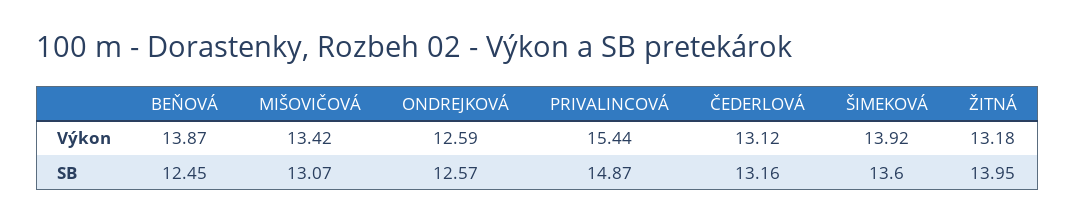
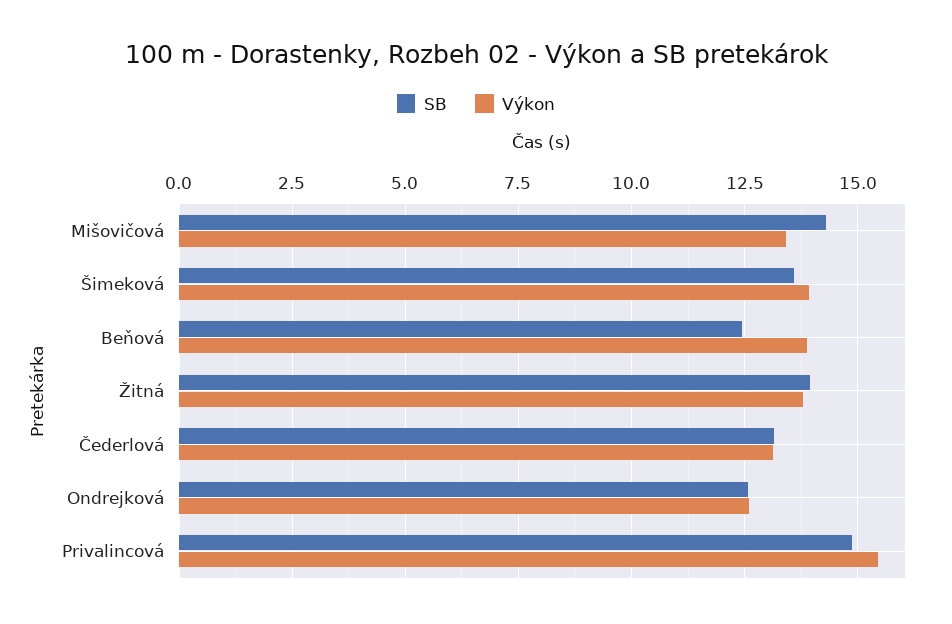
Výkon, ŽITNÁ: 13.18 -> 13.75
SB, MIŠOVIČOVÁ: 13.07 -> 14.25

